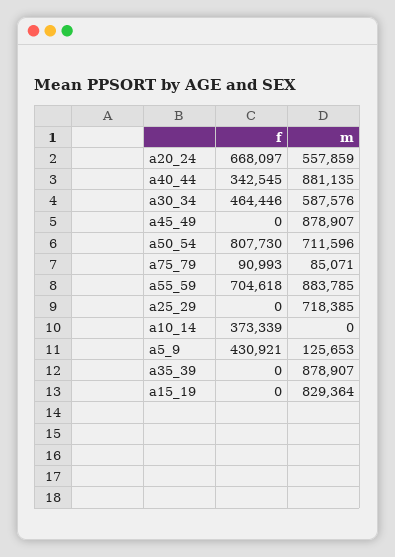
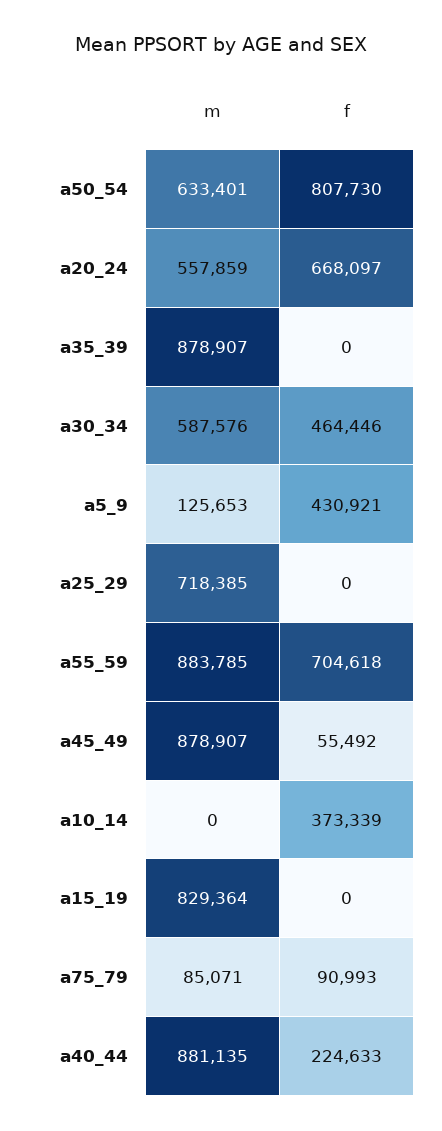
f, a40_44: 342545 -> 224633
f, a45_49: 0 -> 55492
m, a50_54: 711596 -> 633401

